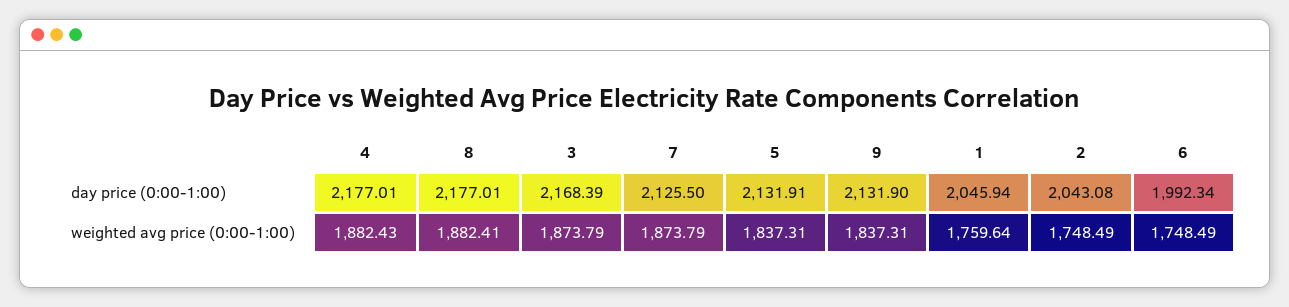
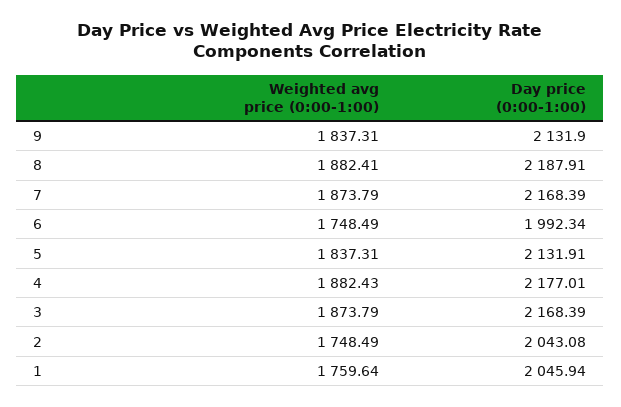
8, day price (0:00-1:00): 2177.01 -> 2187.91
7, day price (0:00-1:00): 2125.5 -> 2168.39

